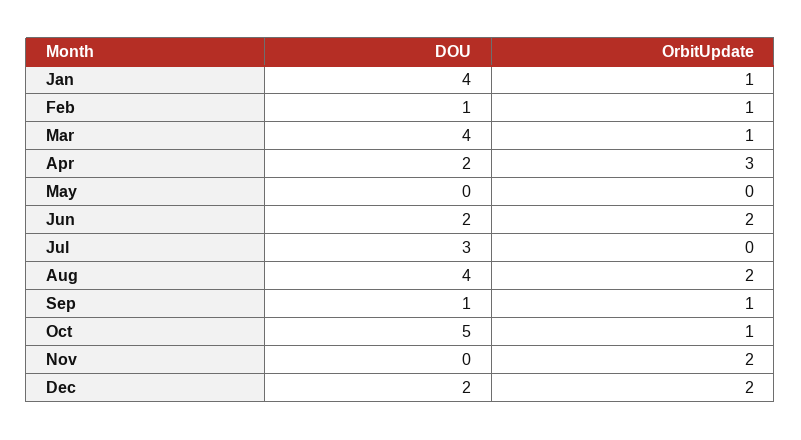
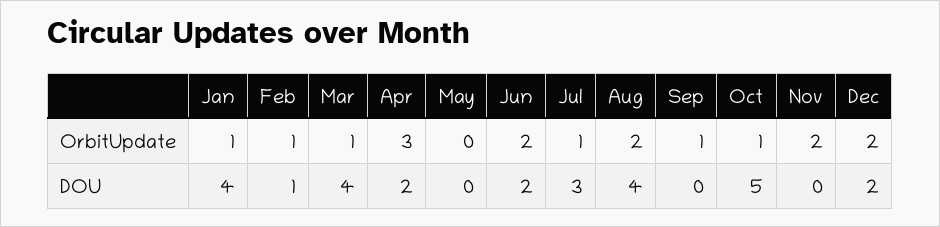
OrbitUpdate, Jul: 0 -> 1
DOU, Sep: 1 -> 0

